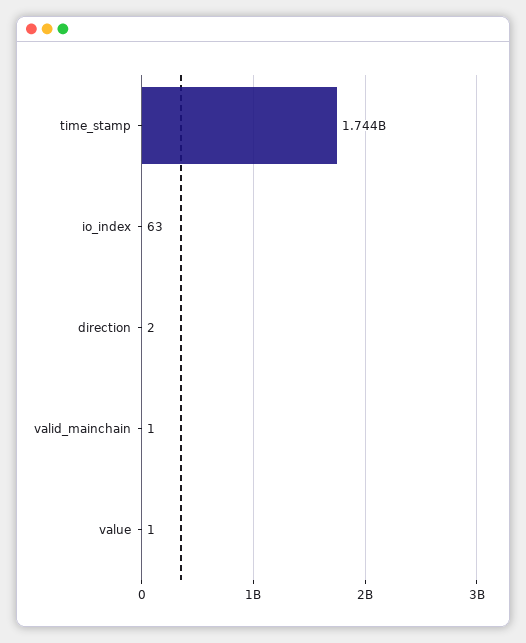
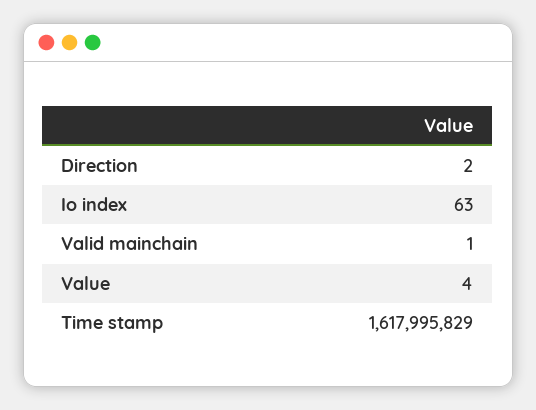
time_stamp: 1744000000 -> 1617995829
value: 1 -> 4

